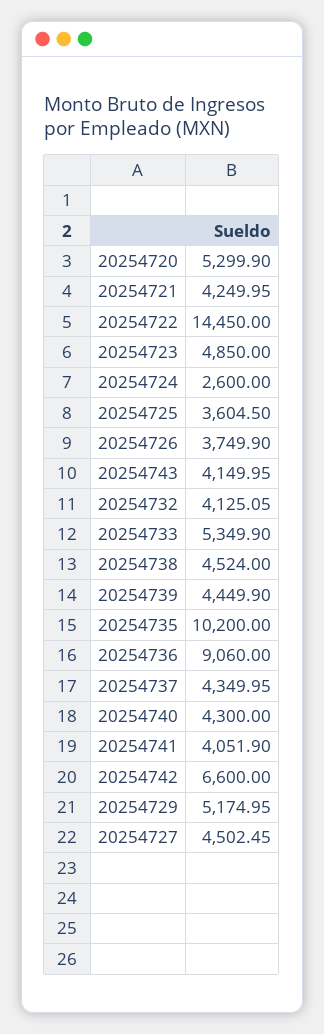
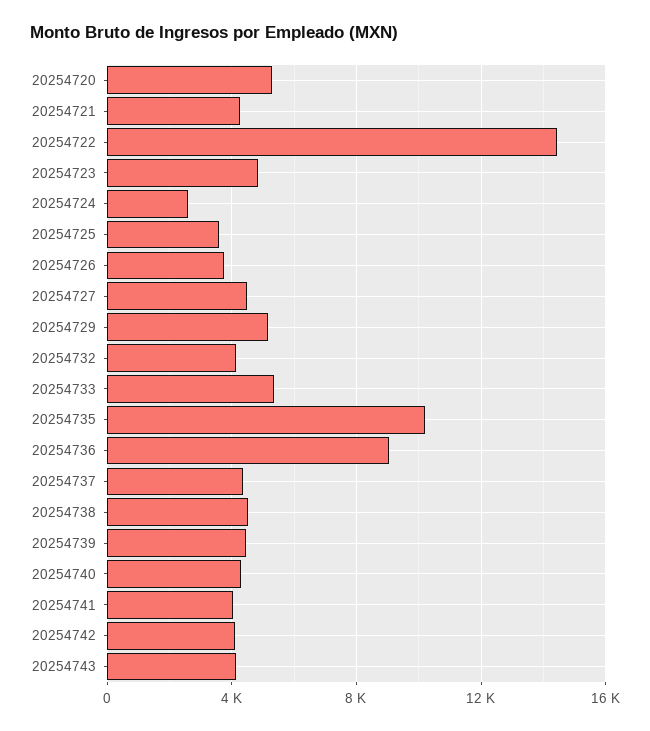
20254742: 6600 -> 4000

